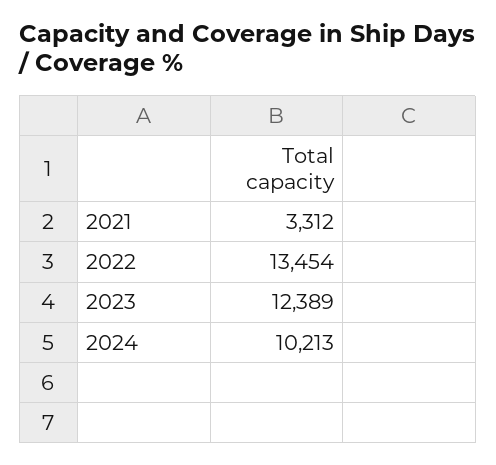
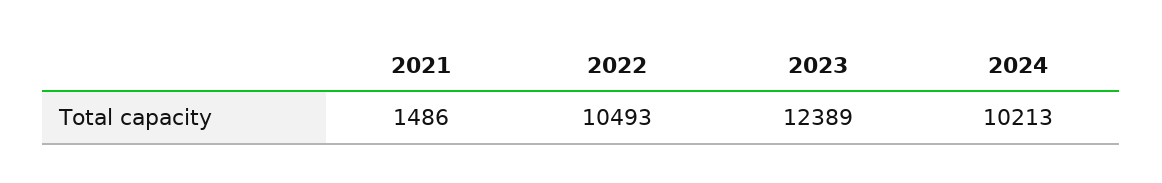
2021: 3312 -> 1486
2022: 13454 -> 10493

